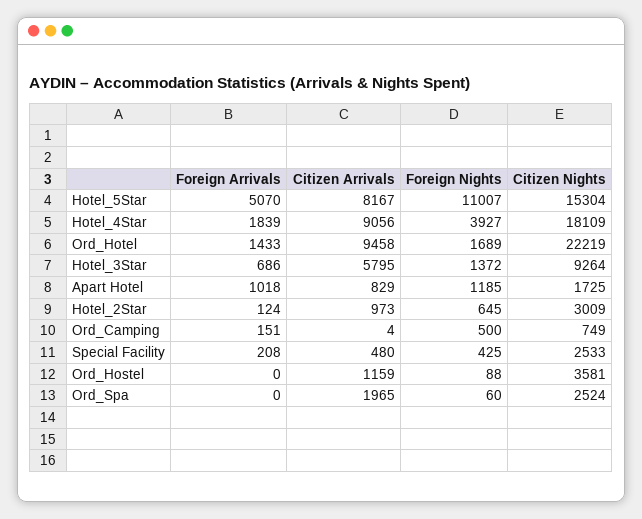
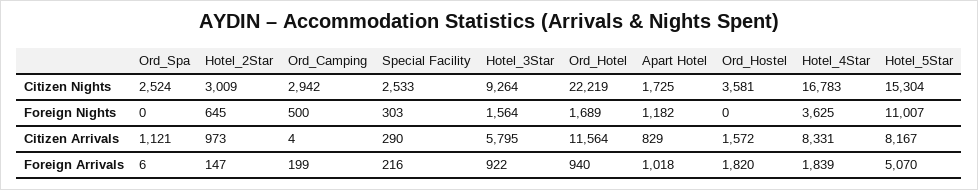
Citizen Arrivals, Hotel_4Star: 9056 -> 8331
Foreign Nights, Hotel_4Star: 3927 -> 3625
Citizen Nights, Hotel_4Star: 18109 -> 16783
Foreign Arrivals, Ord_Hotel: 1433 -> 940
Citizen Arrivals, Ord_Hotel: 9458 -> 11564
Foreign Arrivals, Hotel_3Star: 686 -> 922
Foreign Nights, Hotel_3Star: 1372 -> 1564
Foreign Nights, Apart Hotel: 1185 -> 1182
Foreign Arrivals, Hotel_2Star: 124 -> 147
Foreign Arrivals, Ord_Camping: 151 -> 199
Citizen Nights, Ord_Camping: 749 -> 2942
Foreign Arrivals, Special Facility: 208 -> 216
Citizen Arrivals, Special Facility: 480 -> 290
Foreign Nights, Special Facility: 425 -> 303
Foreign Arrivals, Ord_Hostel: 0 -> 1820
Citizen Arrivals, Ord_Hostel: 1159 -> 1572
Foreign Nights, Ord_Hostel: 88 -> 0
Foreign Arrivals, Ord_Spa: 0 -> 6
Citizen Arrivals, Ord_Spa: 1965 -> 1121
Foreign Nights, Ord_Spa: 60 -> 0

